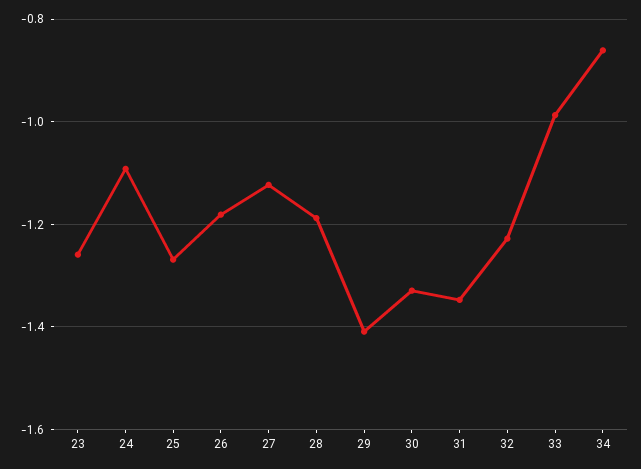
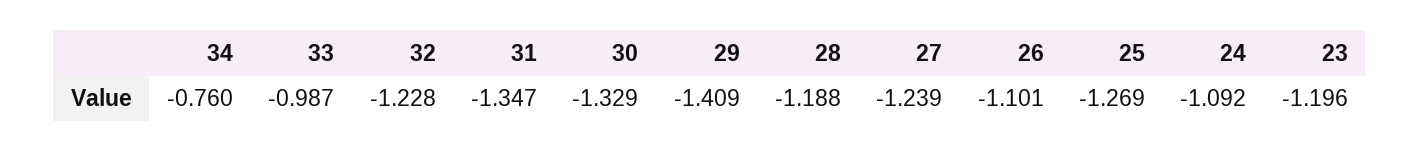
23: -1.26 -> -1.196
26: -1.18 -> -1.101
27: -1.12 -> -1.239
34: -0.86 -> -0.76

